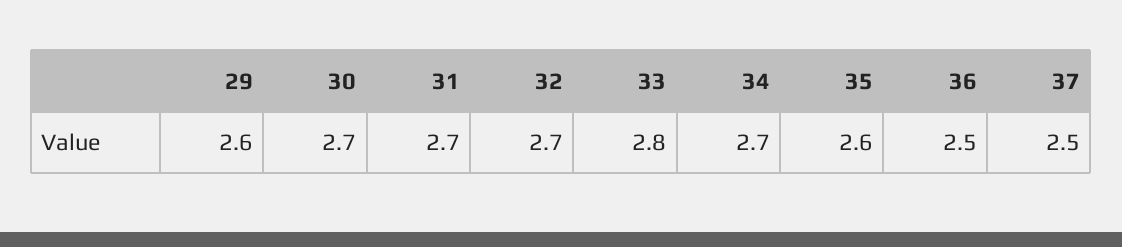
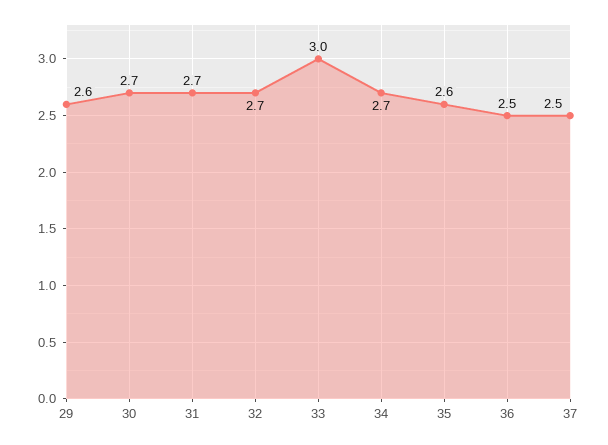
33: 2.8 -> 3

